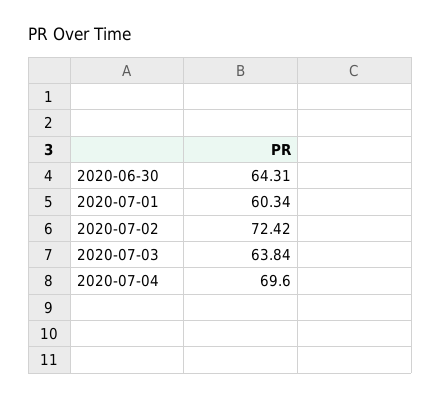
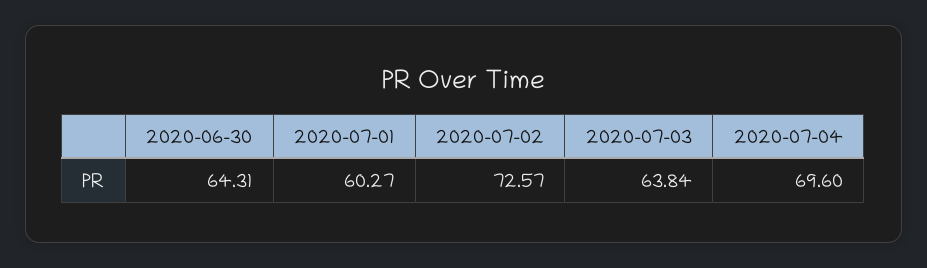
2020-07-01: 60.34 -> 60.27
2020-07-02: 72.42 -> 72.57

